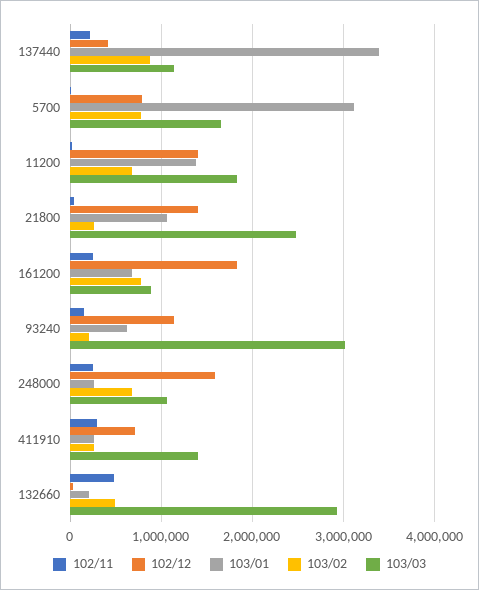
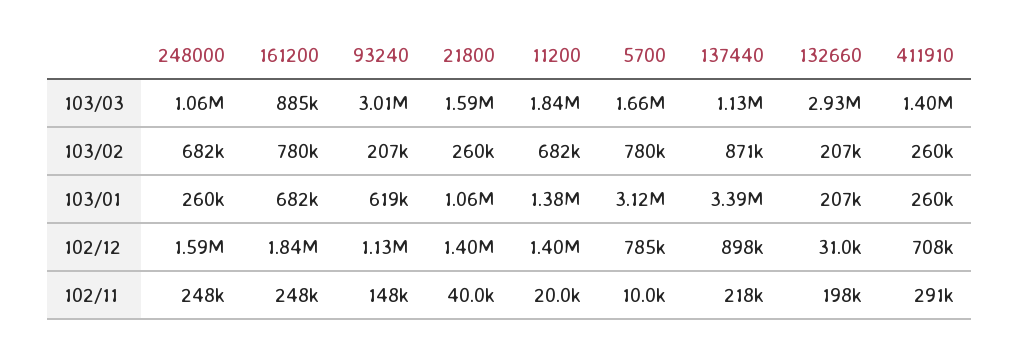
102/12, 137440: 400000 -> 898000
103/03, 21800: 2500000 -> 1590000
102/11, 132660: 500000 -> 198000
103/02, 132660: 500000 -> 207000

